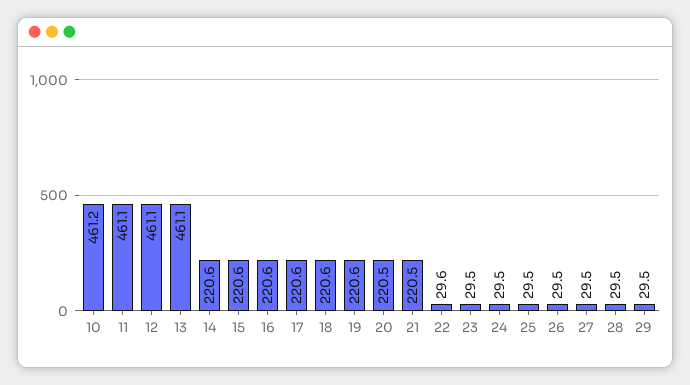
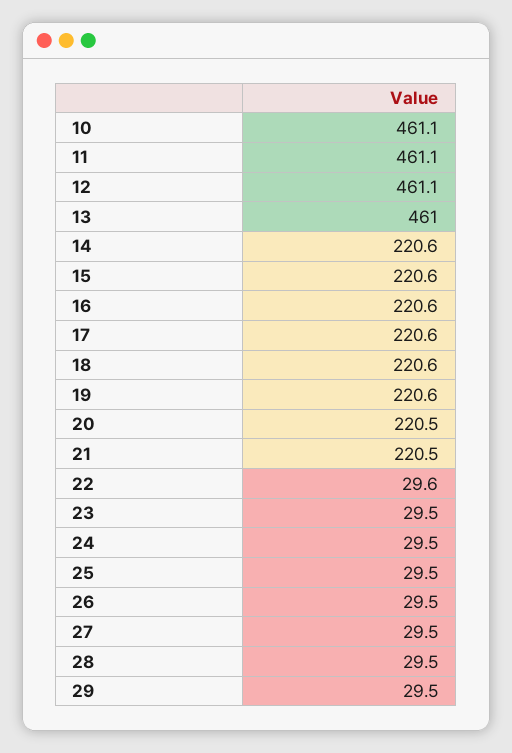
10: 461.2 -> 461.1
13: 461.1 -> 461

